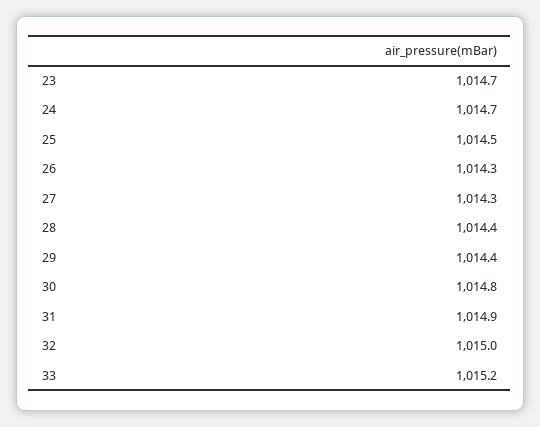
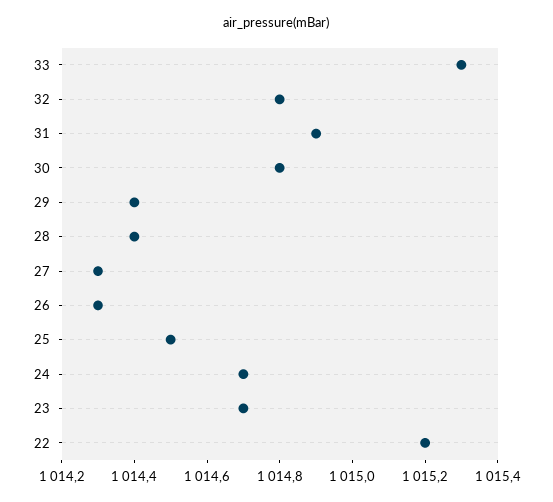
32: 1015 -> 1014.8
33: 1015.2 -> 1015.3
22: none -> 1015.2

